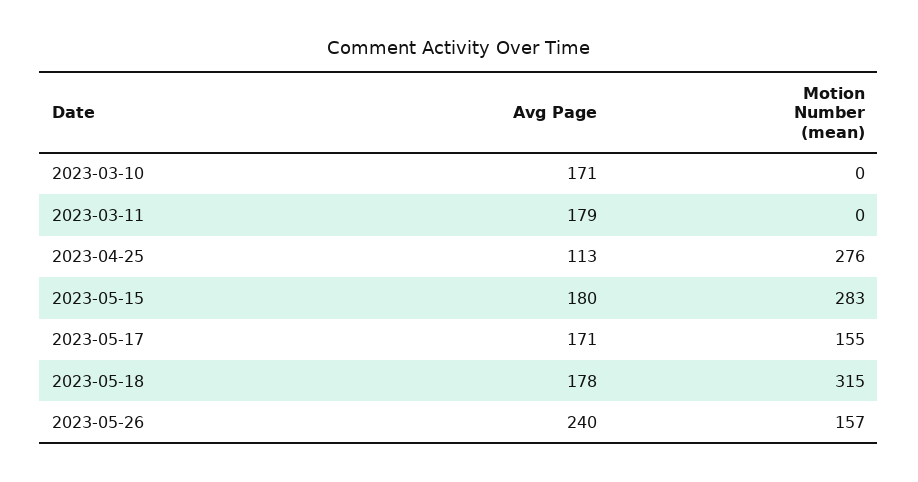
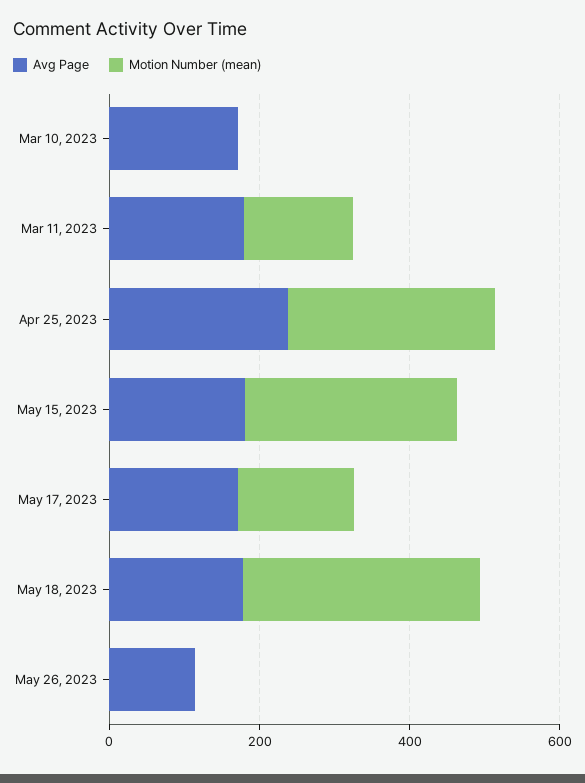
Motion Number (mean), 2023-03-11: 0 -> 150
Avg Page, 2023-04-25: 113 -> 250
Avg Page, 2023-05-26: 240 -> 100
Motion Number (mean), 2023-05-26: 157 -> 0

